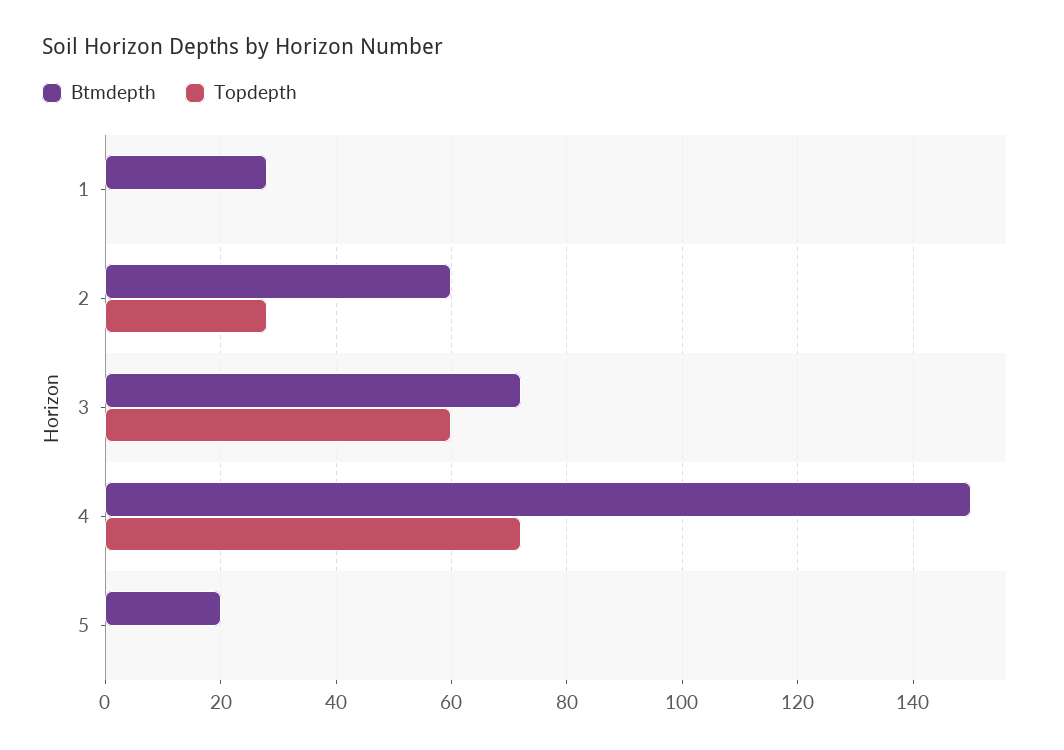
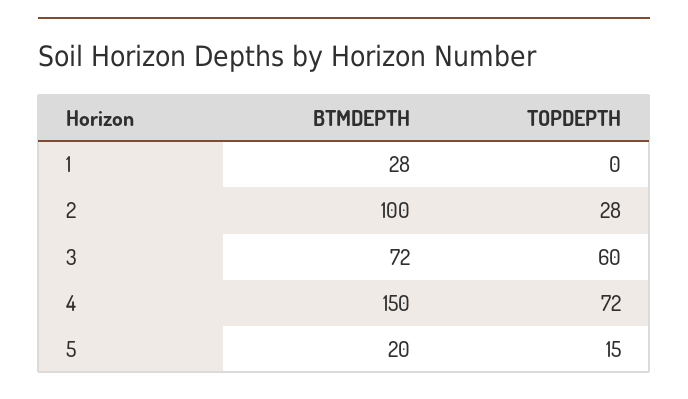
Btmdepth, 2: 60 -> 100
Topdepth, 5: 0 -> 15

